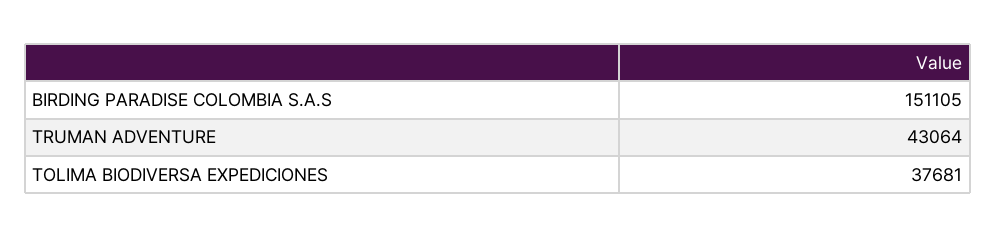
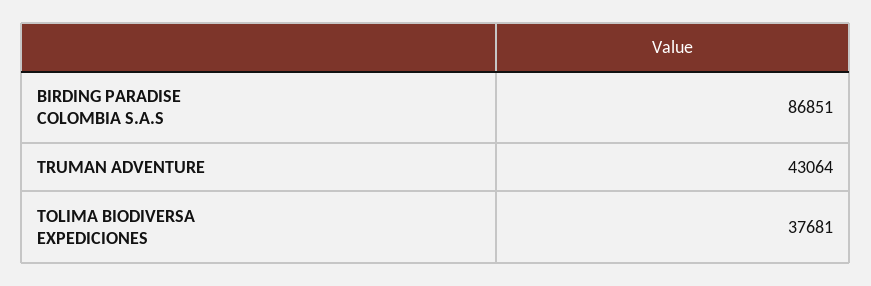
BIRDING PARADISE COLOMBIA S.A.S: 151105 -> 86851

